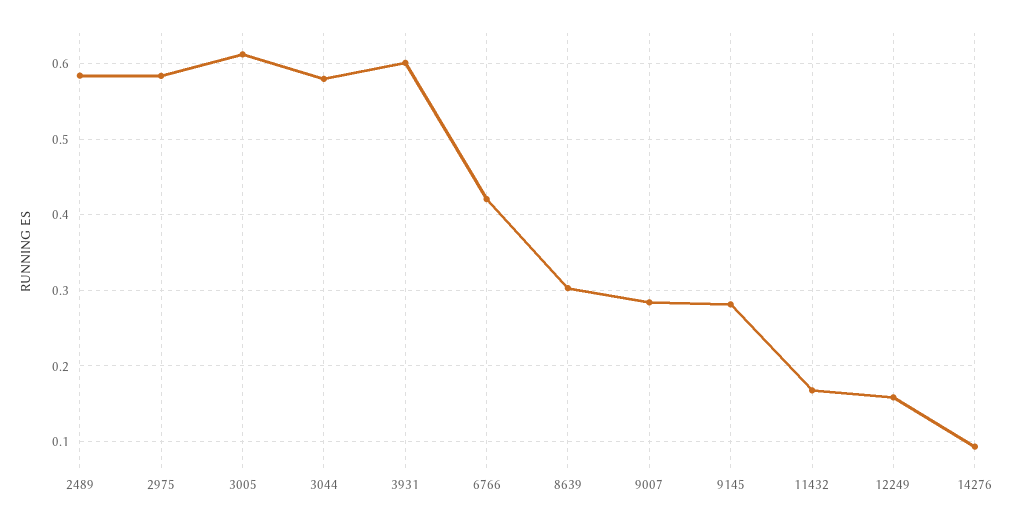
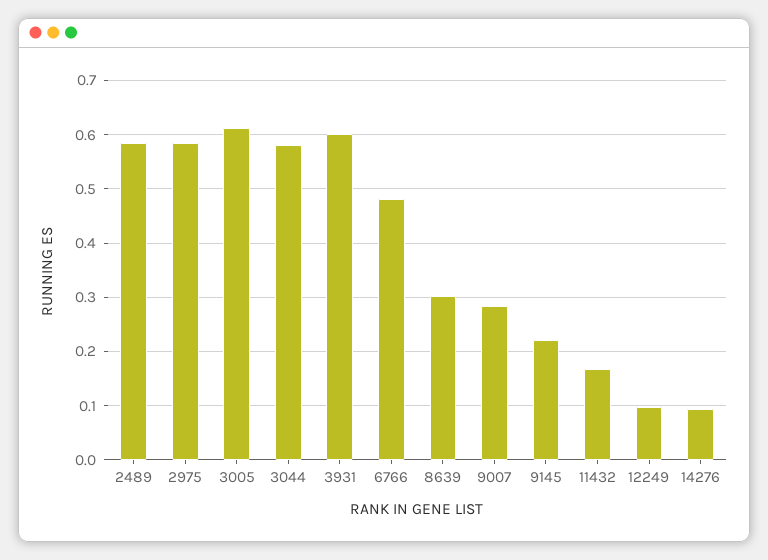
6766: 0.42 -> 0.48
9145: 0.28 -> 0.22
12249: 0.16 -> 0.1

